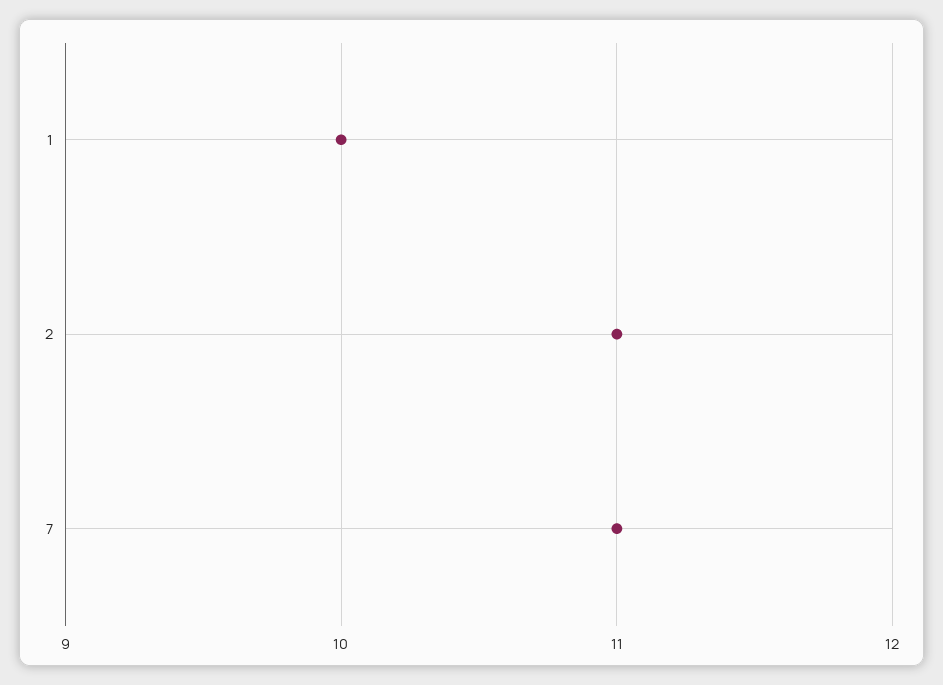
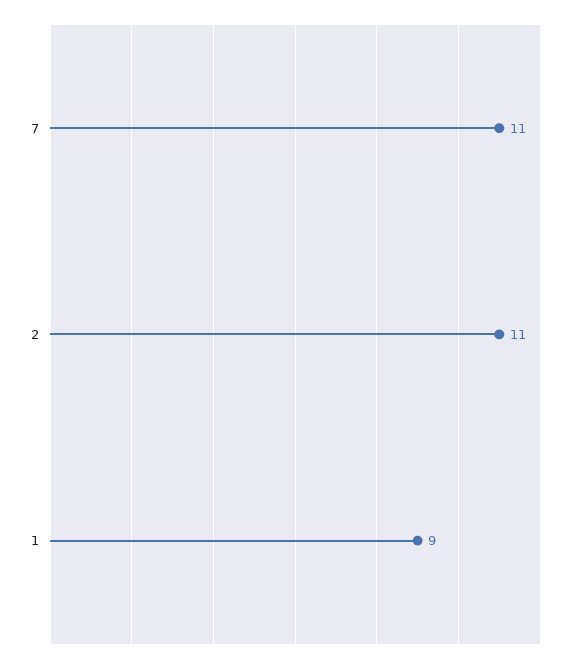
1: 10 -> 9

